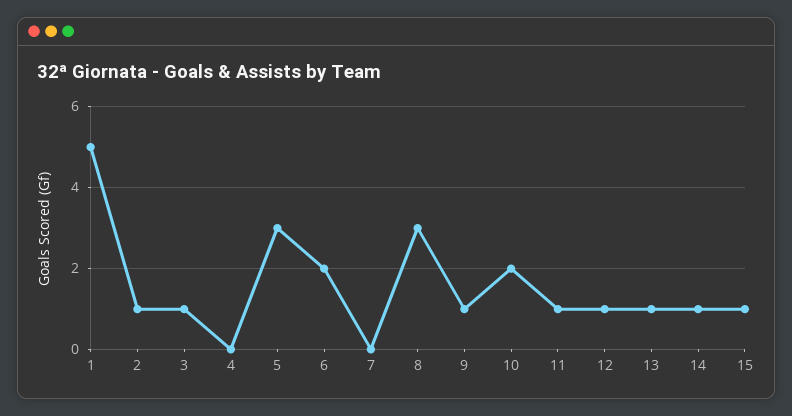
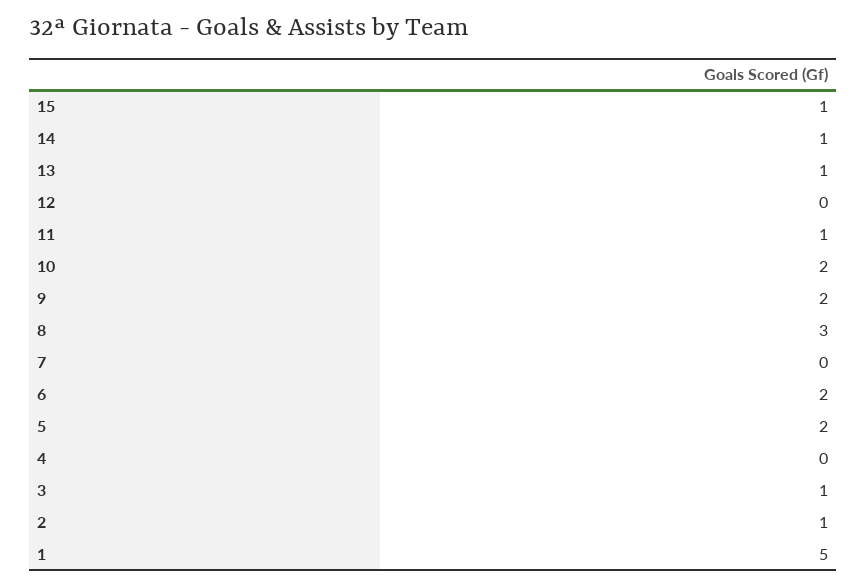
5: 3 -> 2
9: 1 -> 2
12: 1 -> 0

